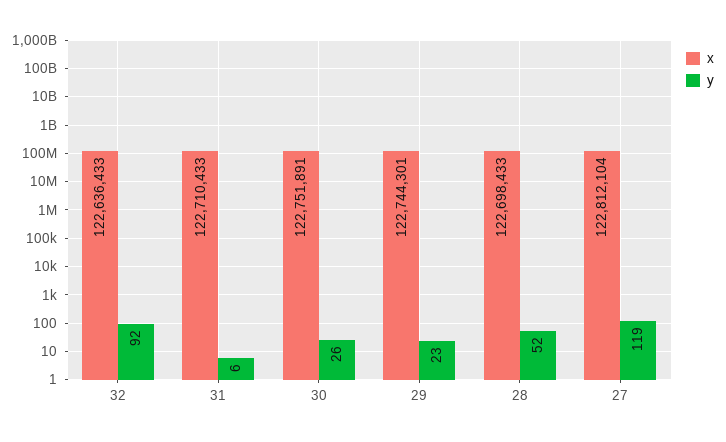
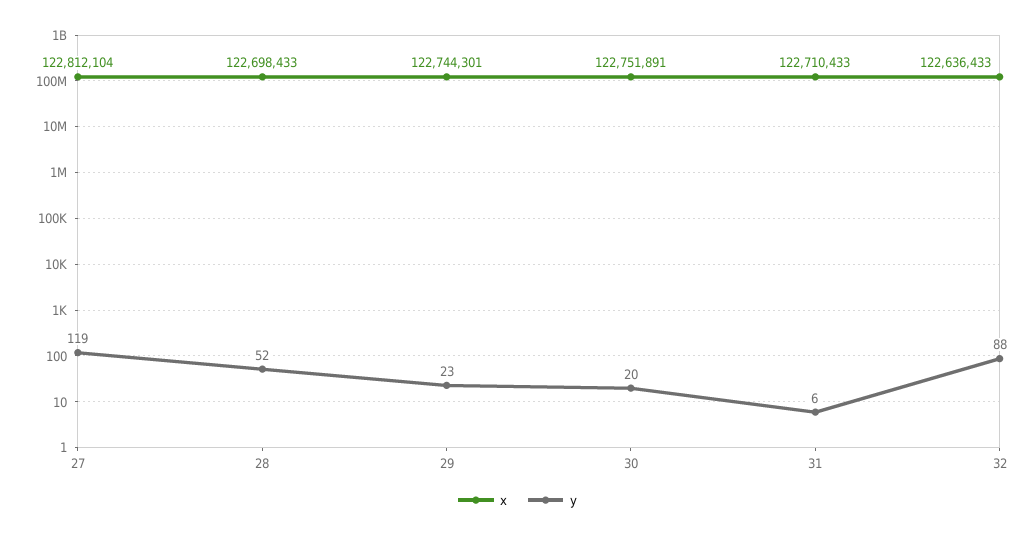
y, 32: 92 -> 88
y, 30: 26 -> 20

